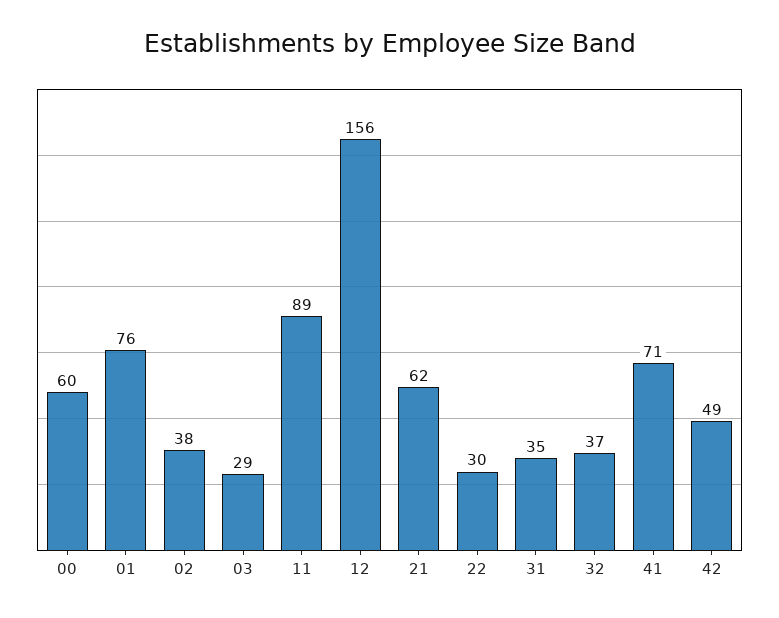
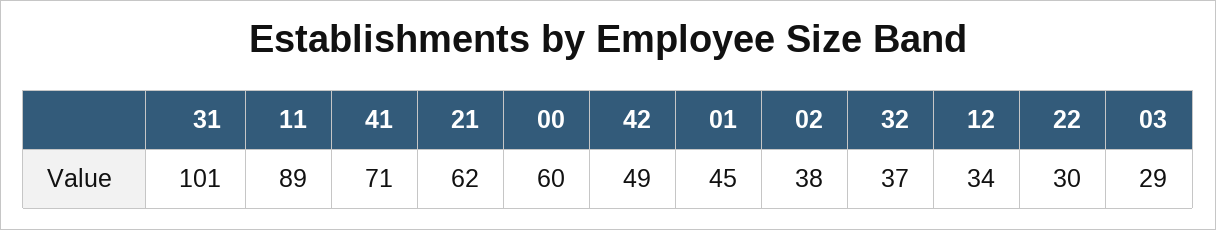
01: 76 -> 45
12: 156 -> 34
31: 35 -> 101

